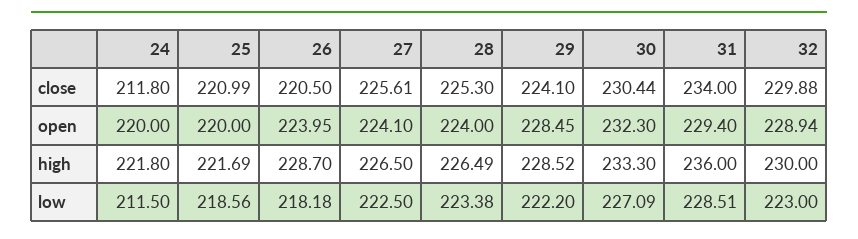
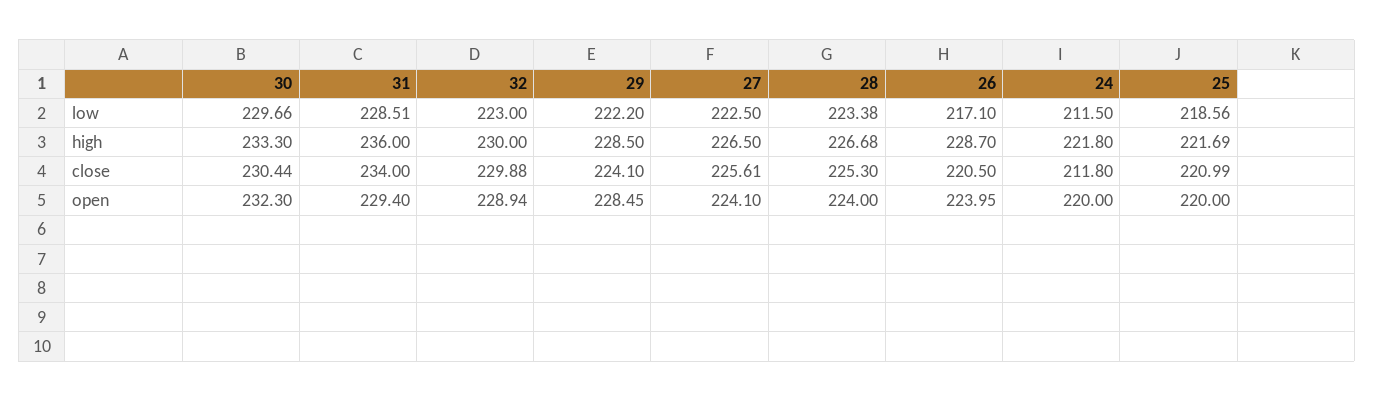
28, high: 226.49 -> 226.68
29, high: 228.52 -> 228.5
26, low: 218.18 -> 217.1
30, low: 227.09 -> 229.66

